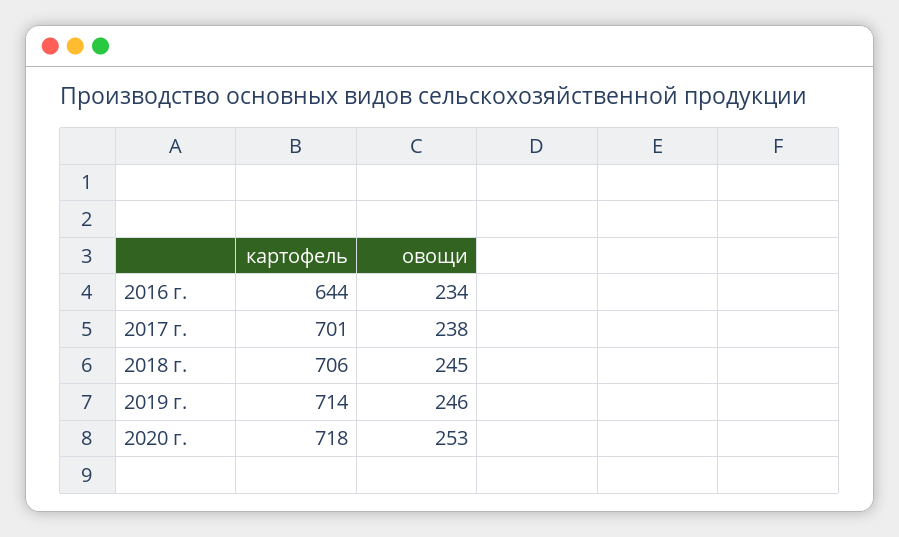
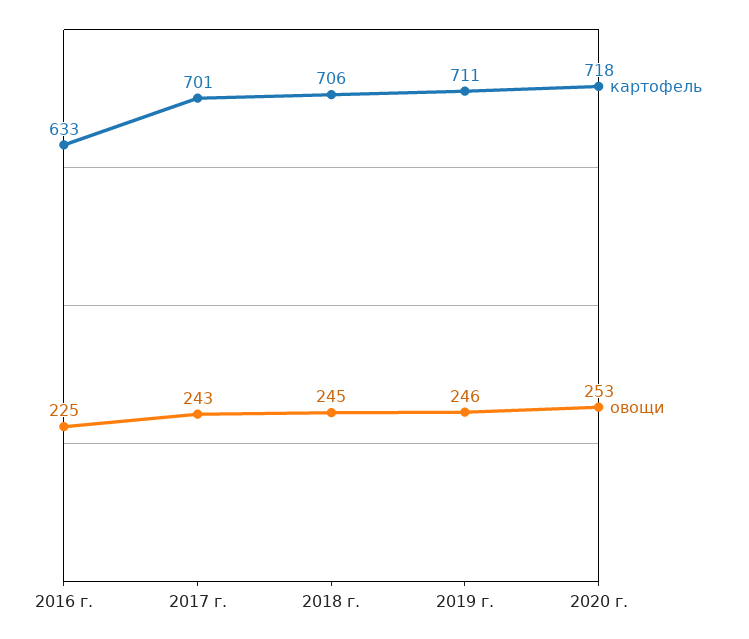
картофель, 2016 г.: 644 -> 633
овощи, 2016 г.: 234 -> 225
овощи, 2017 г.: 238 -> 243
картофель, 2019 г.: 714 -> 711

